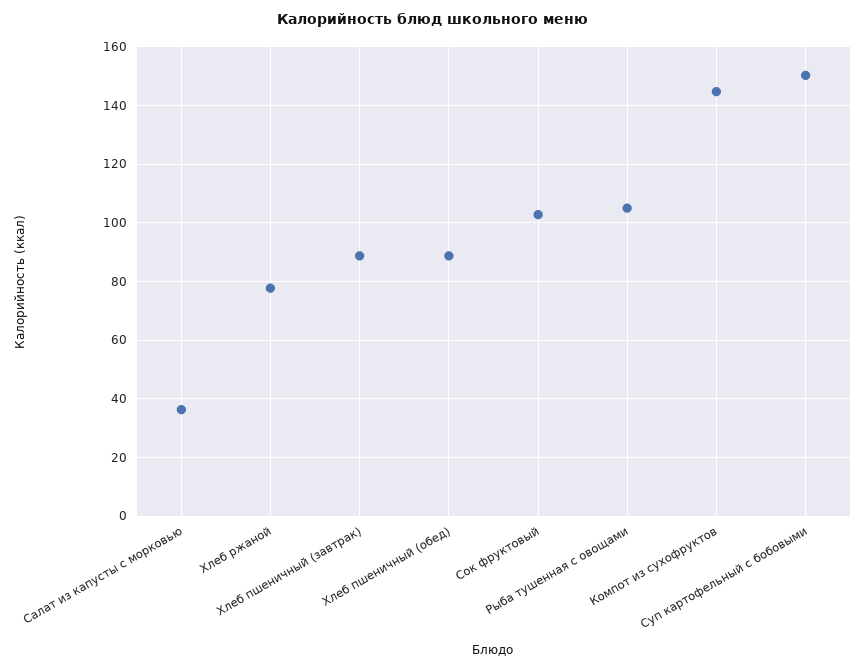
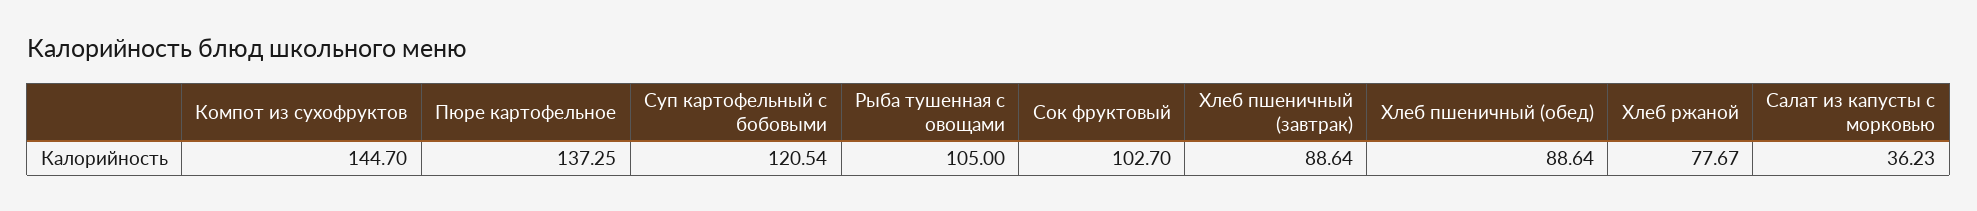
Суп картофельный с бобовыми: 150 -> 120.54
Пюре картофельное: none -> 137.25

